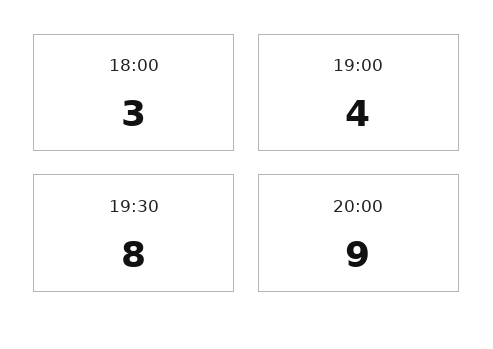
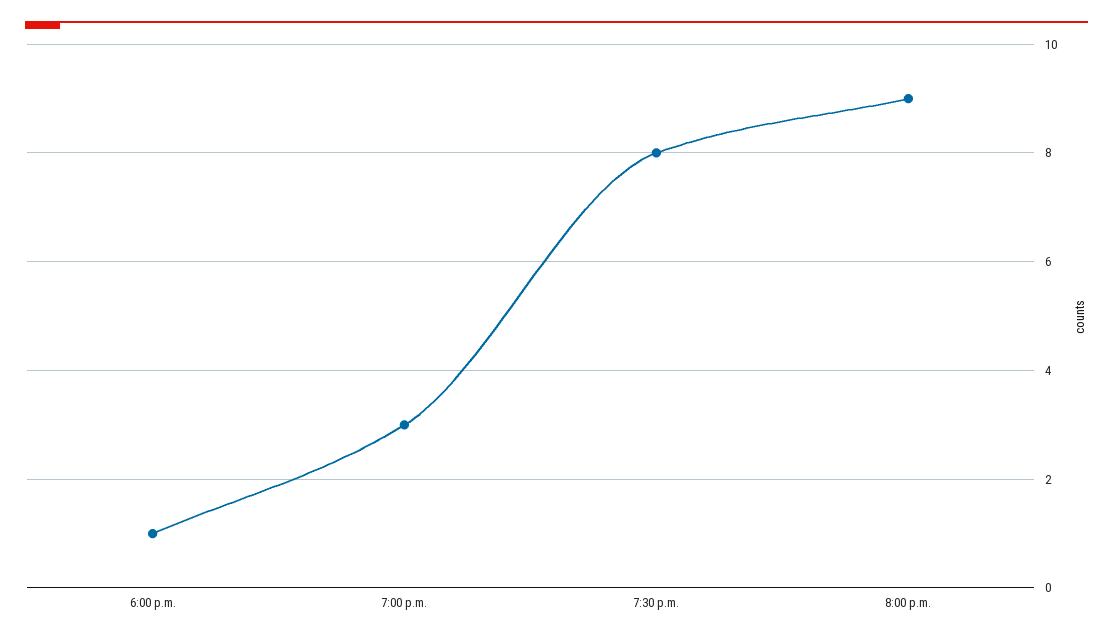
18:00: 3 -> 1
19:00: 4 -> 3

